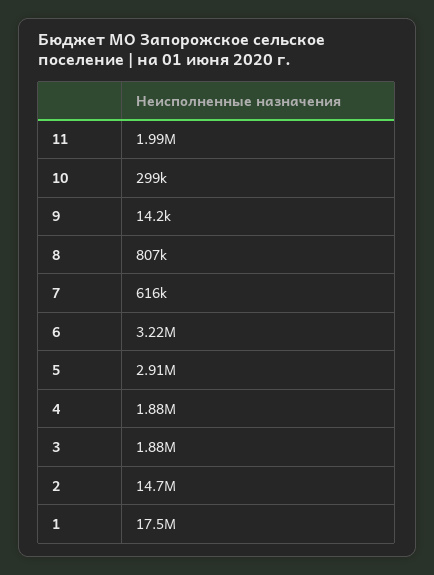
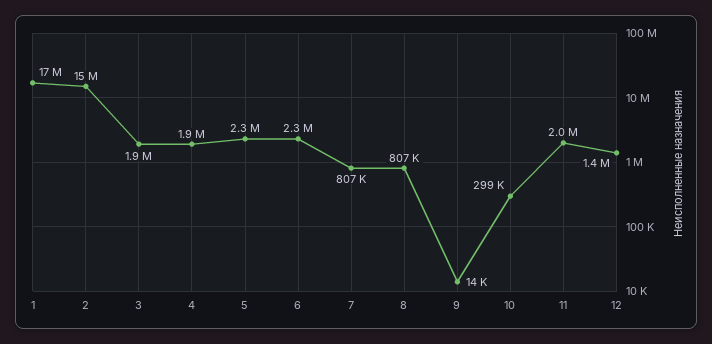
7: 616000 -> 807000
6: 3220000 -> 2300000
5: 2910000 -> 2300000
12: none -> 1400000

